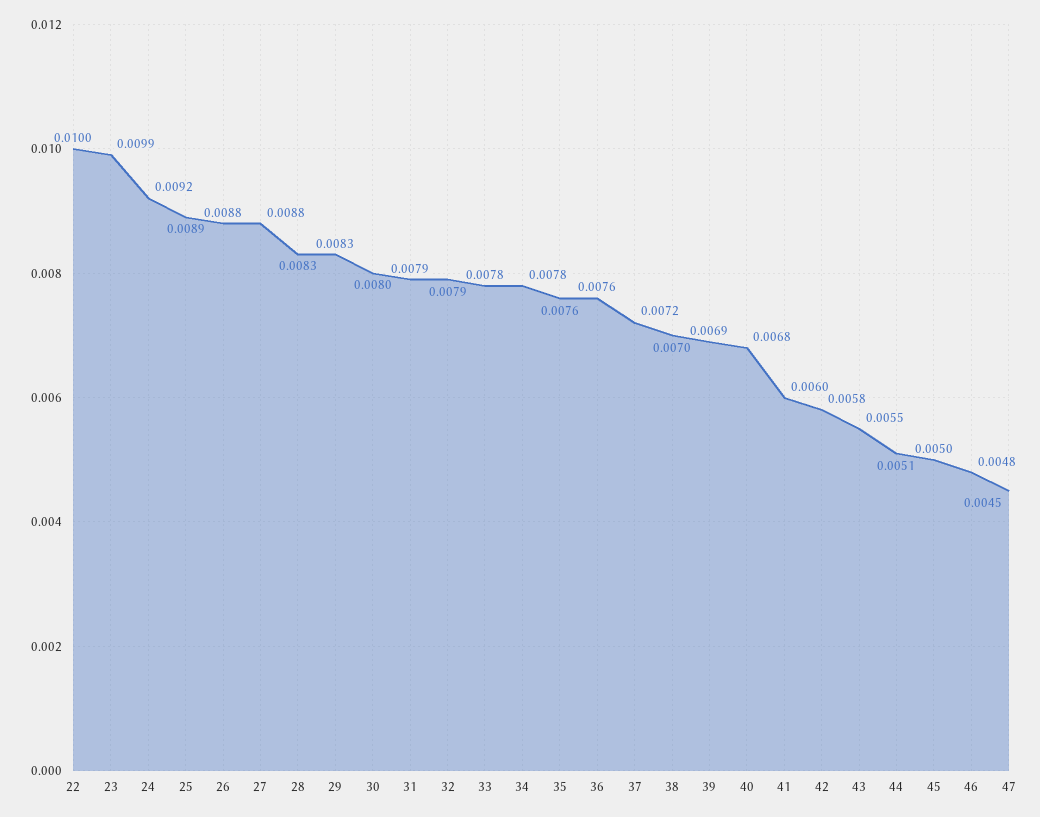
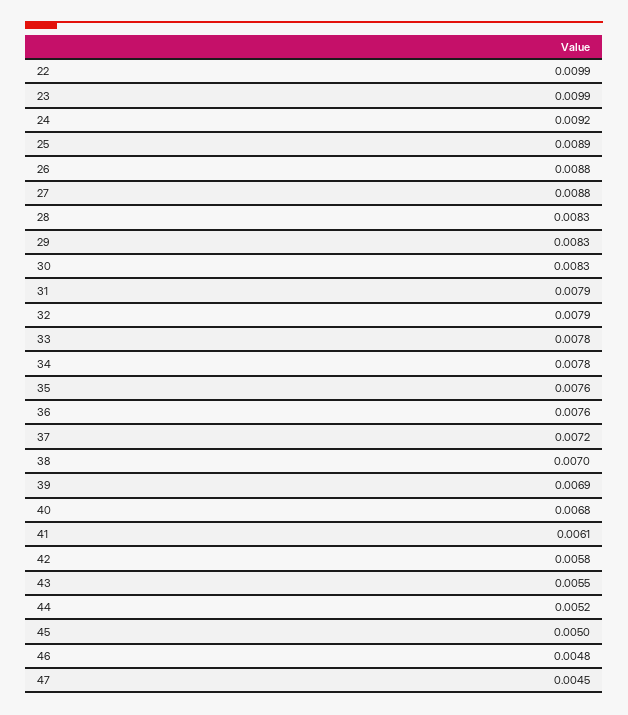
22: 0.01 -> 0.0099
30: 0.008 -> 0.0083
41: 0.006 -> 0.0061
44: 0.0051 -> 0.0052

